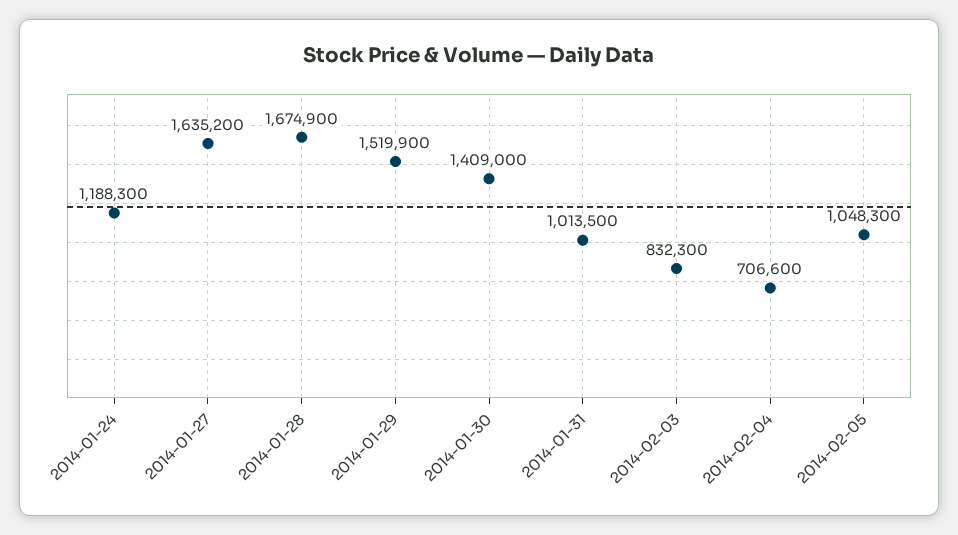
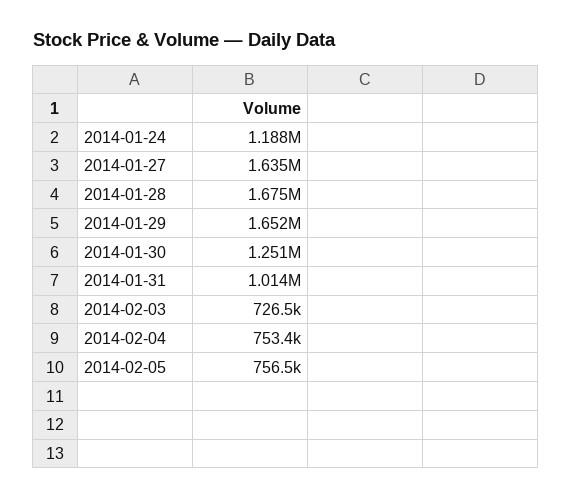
2014-01-29: 1519900 -> 1652000
2014-01-30: 1409000 -> 1251000
2014-02-03: 832300 -> 726500
2014-02-04: 706600 -> 753400
2014-02-05: 1048300 -> 756500

